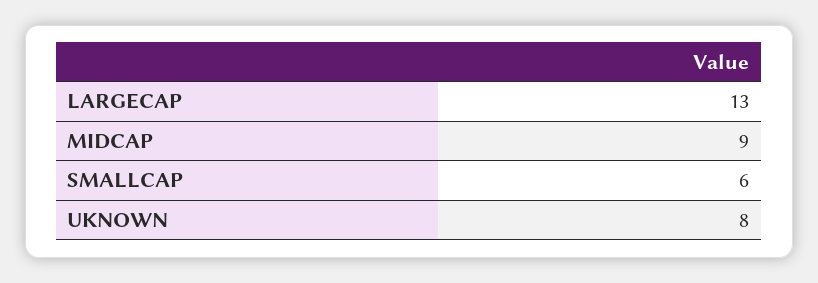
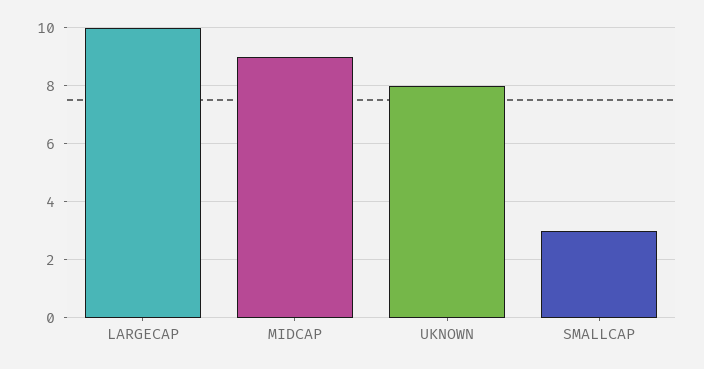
LARGECAP: 13 -> 10
SMALLCAP: 6 -> 3

